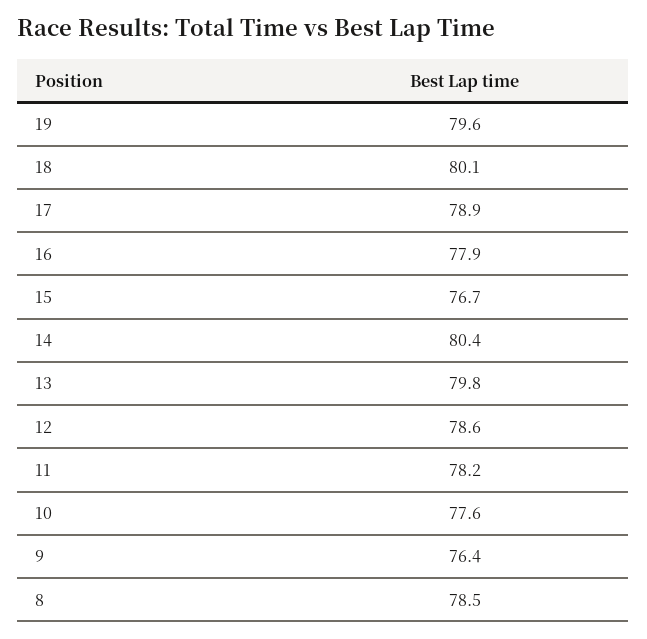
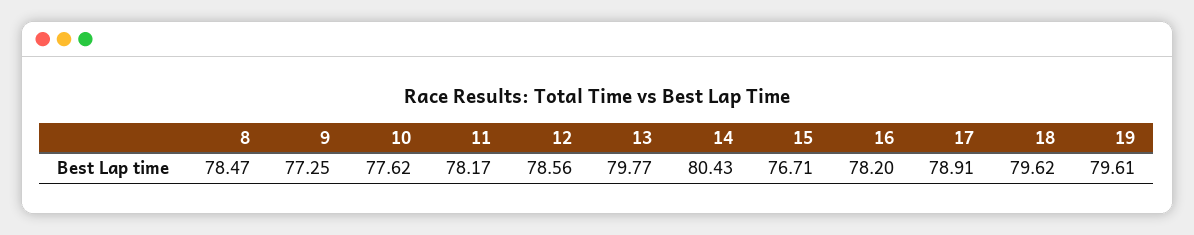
18: 80.1 -> 79.62
16: 77.9 -> 78.2
9: 76.4 -> 77.25

